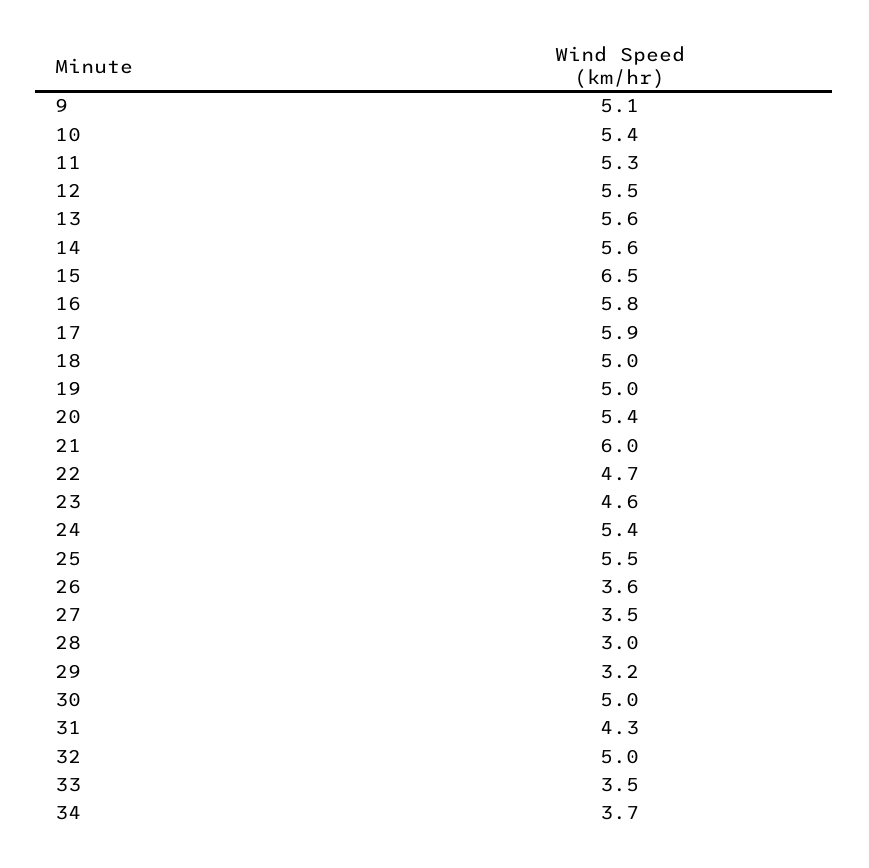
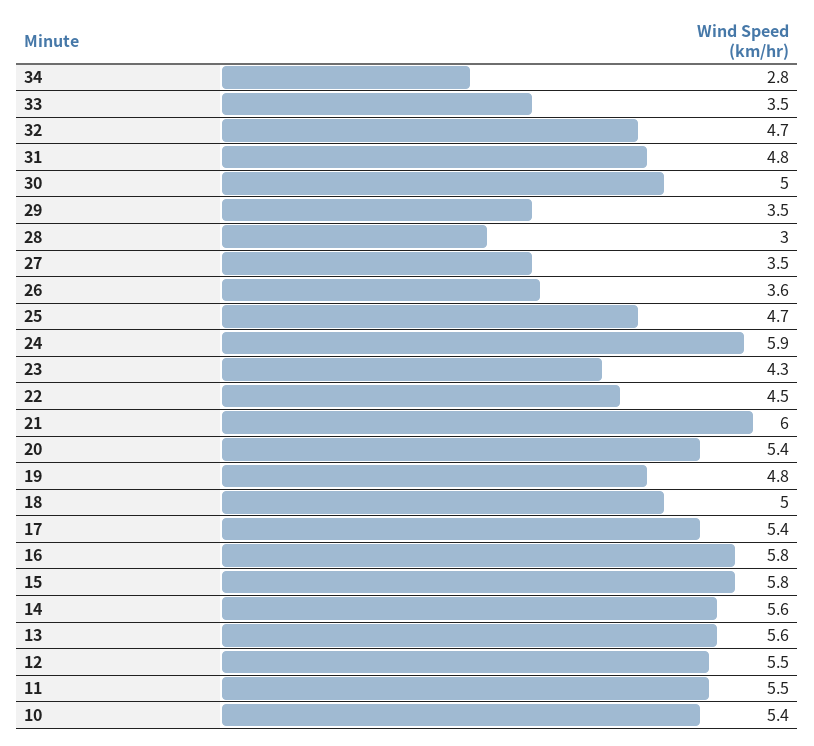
9: 5.1 -> none
11: 5.3 -> 5.5
15: 6.5 -> 5.8
17: 5.9 -> 5.4
19: 5 -> 4.8
22: 4.7 -> 4.5
23: 4.6 -> 4.3
24: 5.4 -> 5.9
25: 5.5 -> 4.7
29: 3.2 -> 3.5
31: 4.3 -> 4.8
32: 5 -> 4.7
34: 3.7 -> 2.8

